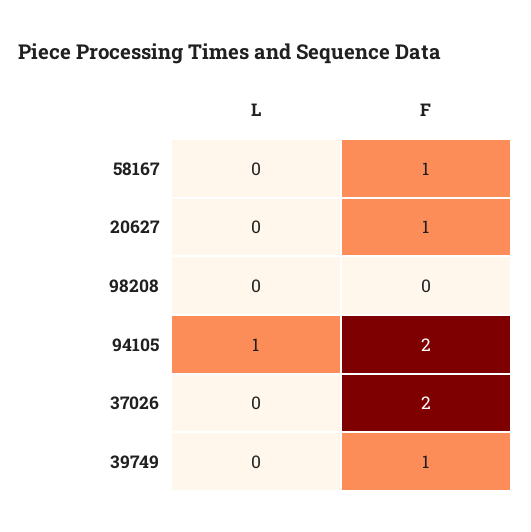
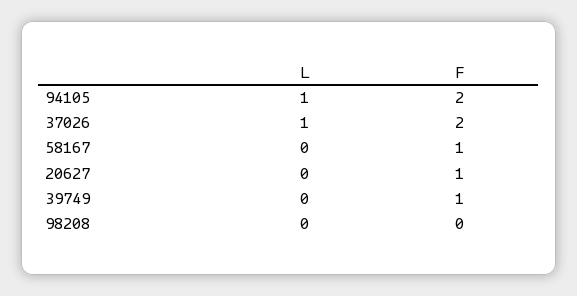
L, 37026: 0 -> 1

